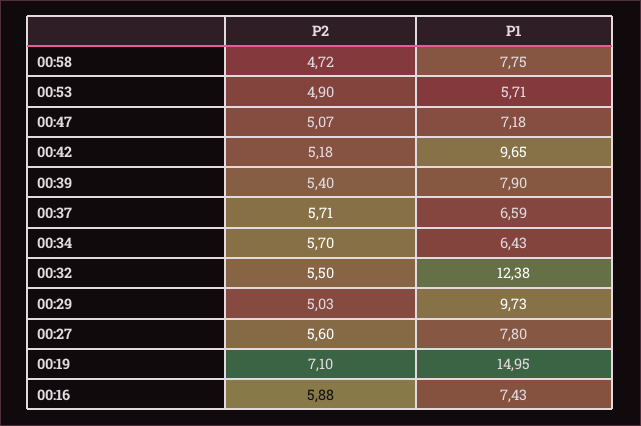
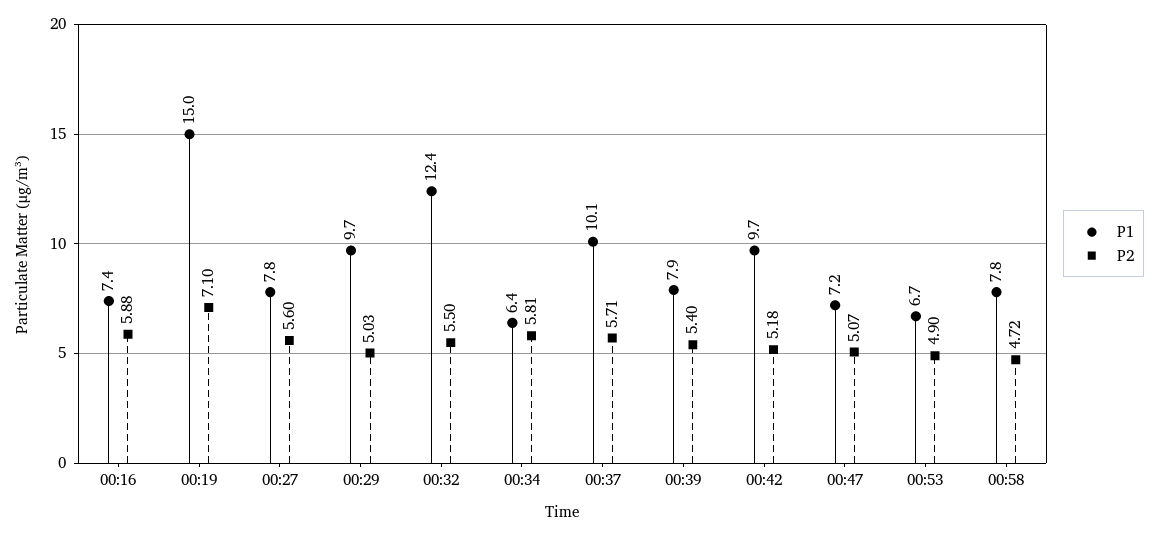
P1, 00:53: 5.71 -> 6.7
P1, 00:37: 6.59 -> 10.1
P2, 00:34: 5.7 -> 5.81

